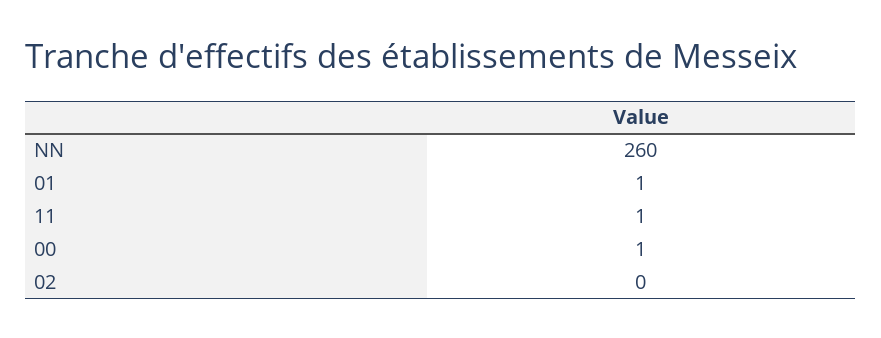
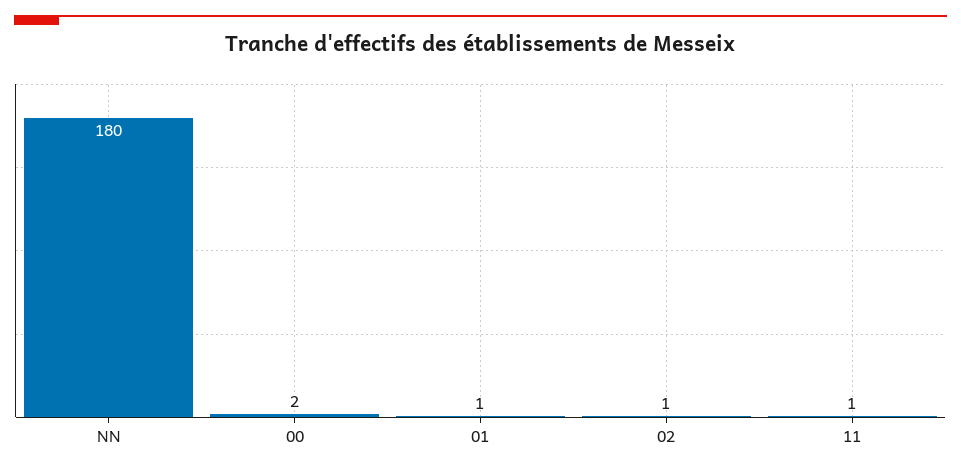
NN: 260 -> 180
00: 1 -> 2
02: 0 -> 1

